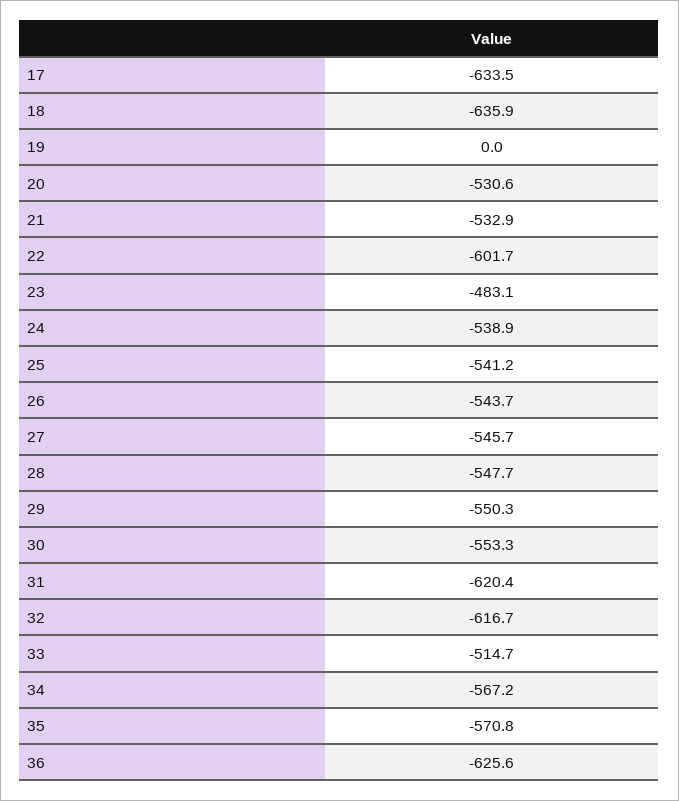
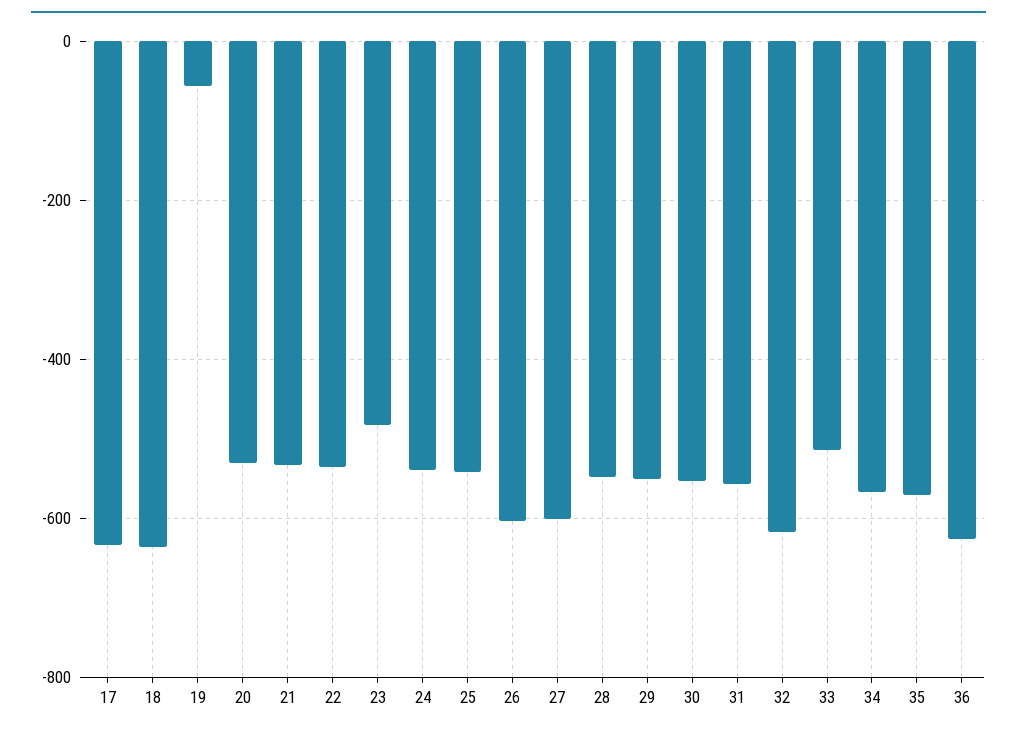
19: 0 -> -60
22: -601.7 -> -540
26: -543.7 -> -600
27: -545.7 -> -600
31: -620.4 -> -560

